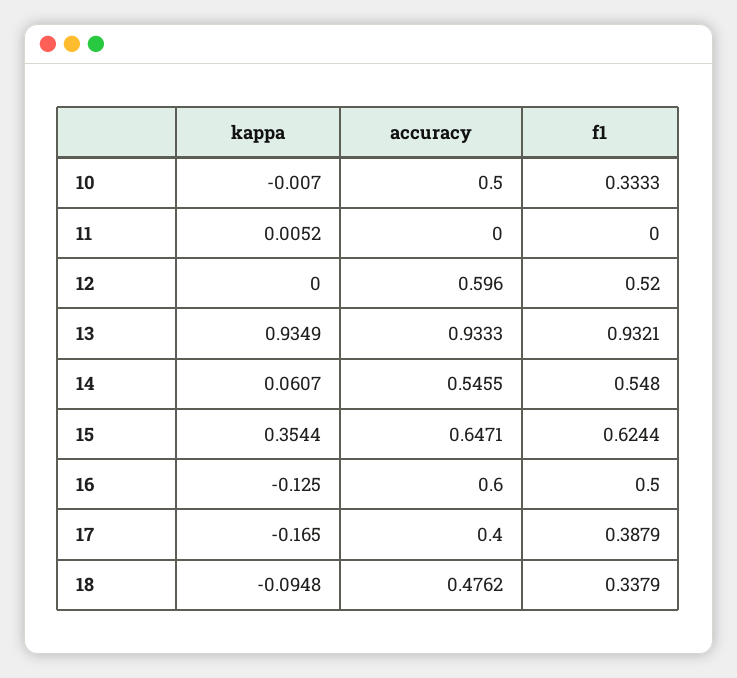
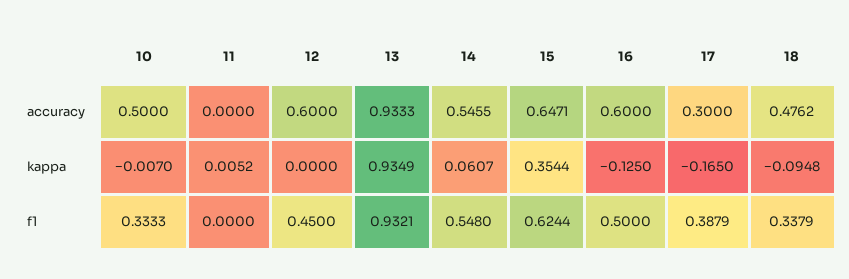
accuracy, 12: 0.596 -> 0.6
f1, 12: 0.52 -> 0.45
accuracy, 17: 0.4 -> 0.3

